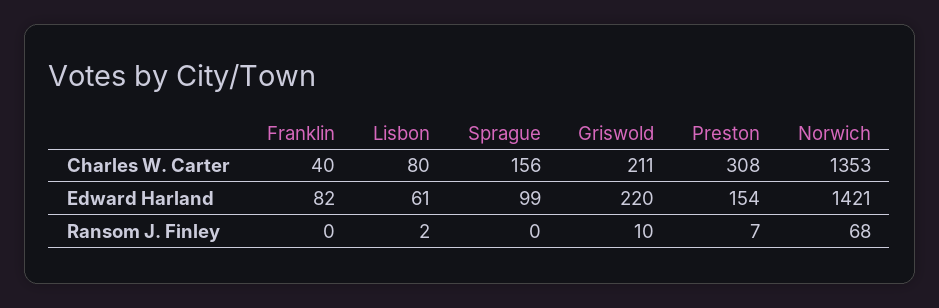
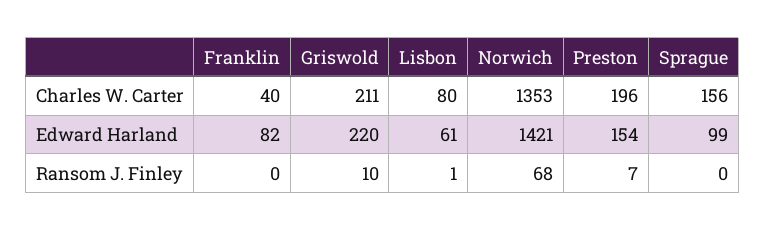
Preston, Charles W. Carter: 308 -> 196
Lisbon, Ransom J. Finley: 2 -> 1

